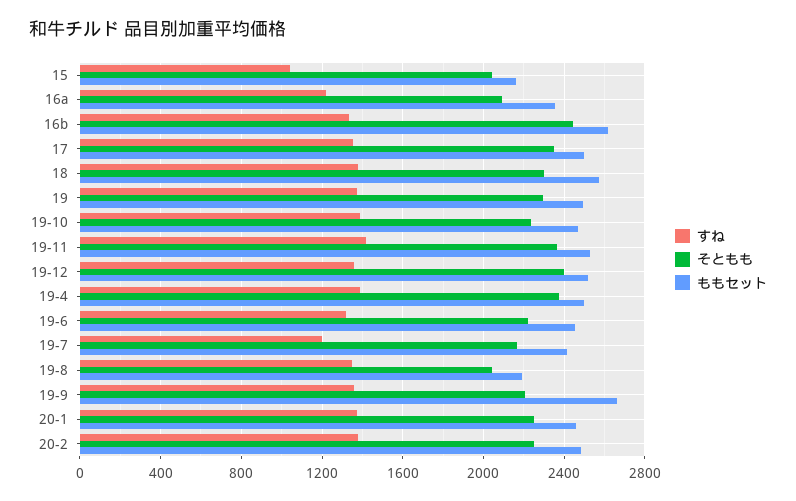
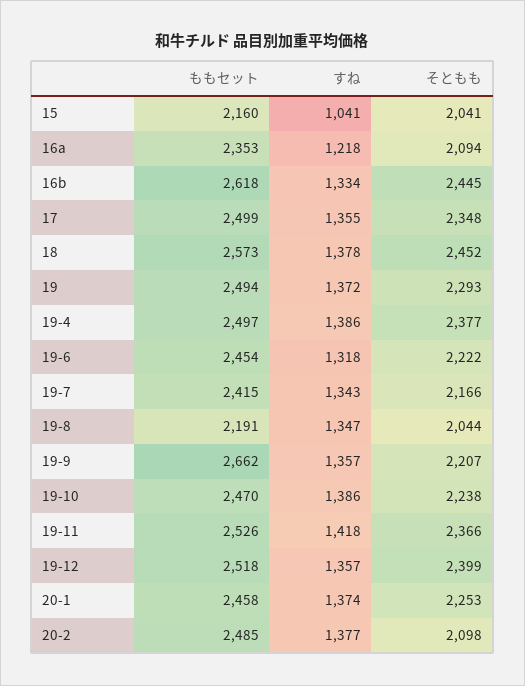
そともも, 18: 2300 -> 2452
すね, 19-7: 1200 -> 1343
そともも, 20-2: 2250 -> 2098

